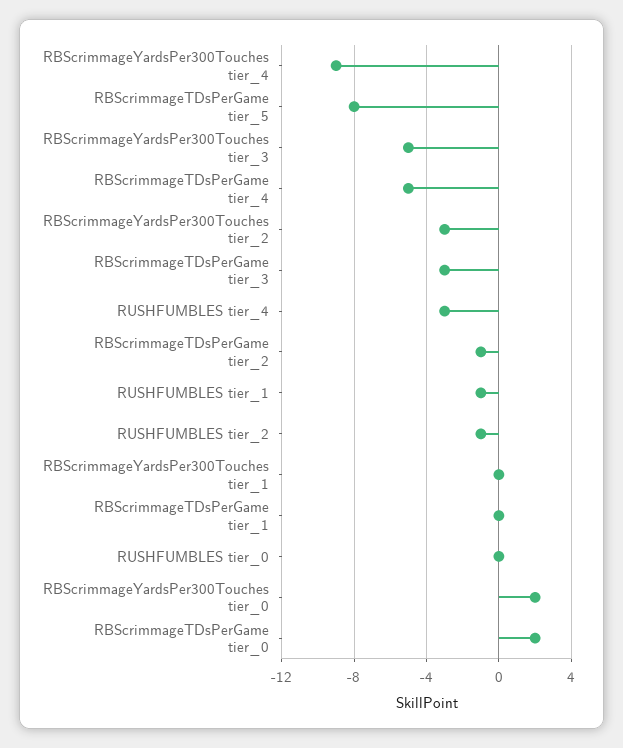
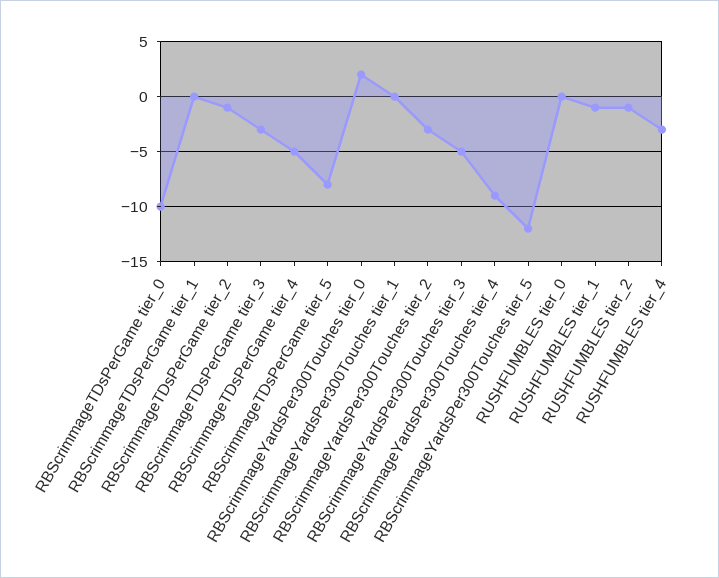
RBScrimmageTDsPerGame tier_0: 2 -> -10
RBScrimmageYardsPer300Touches tier_5: none -> -12

